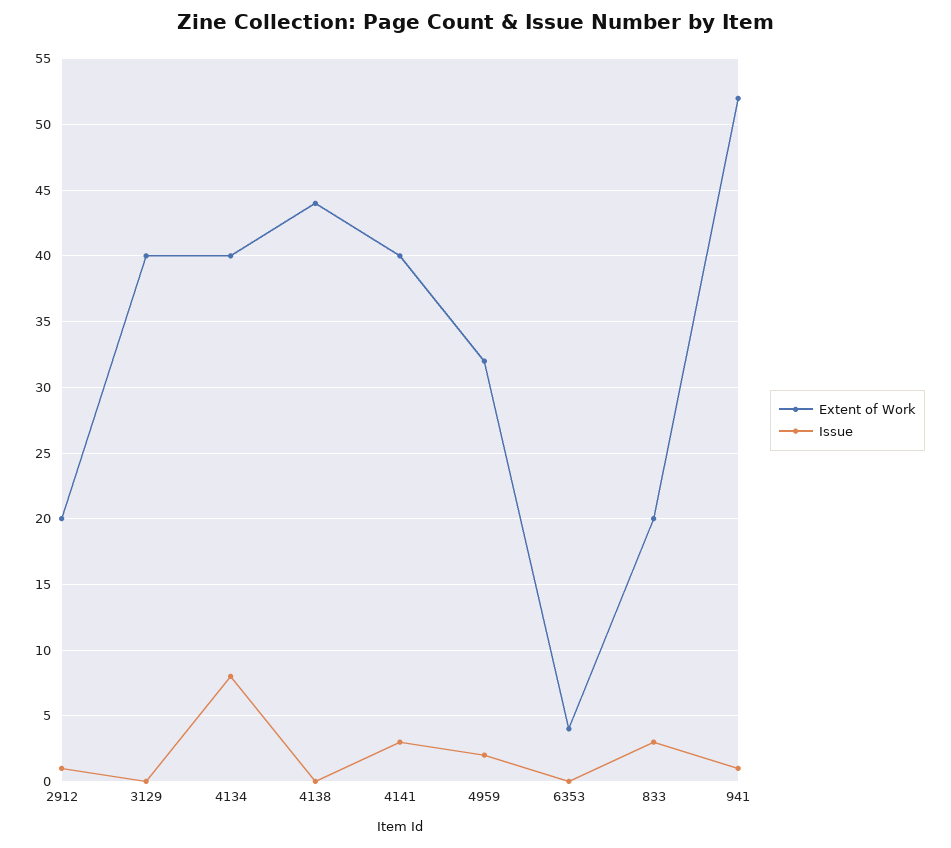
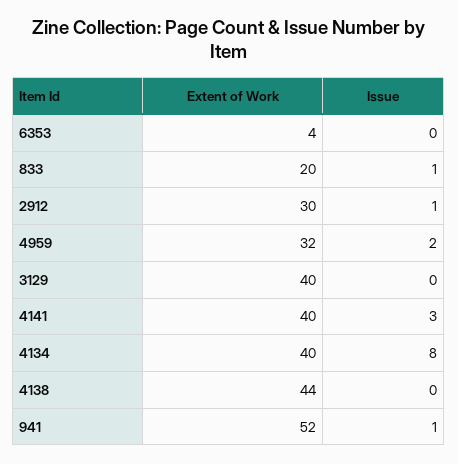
Extent of Work, 2912: 20 -> 30
Issue, 833: 3 -> 1

